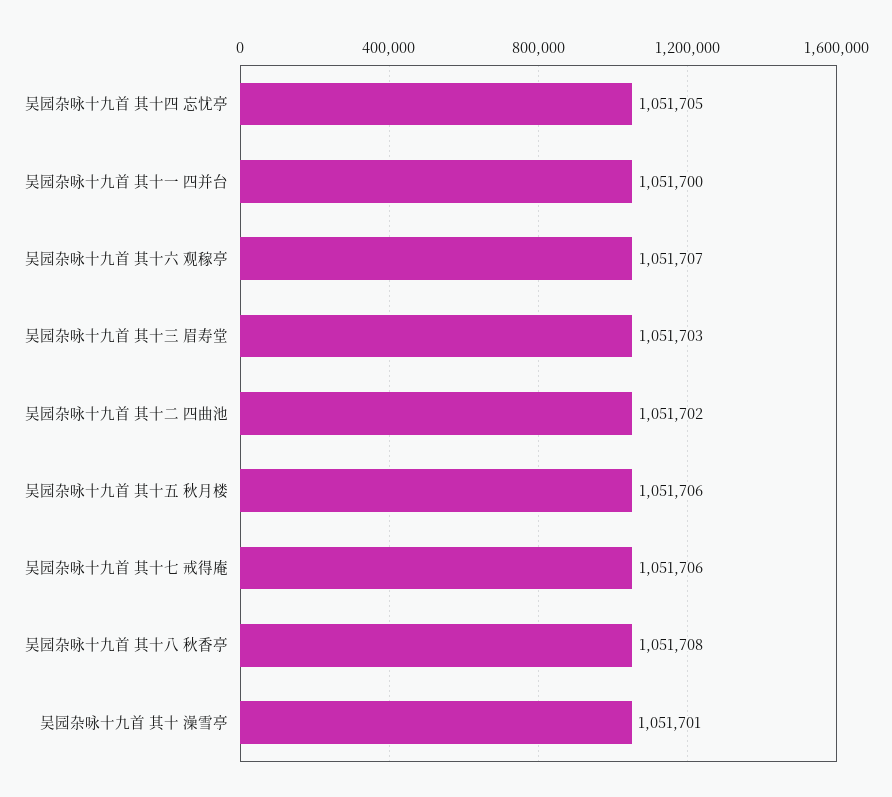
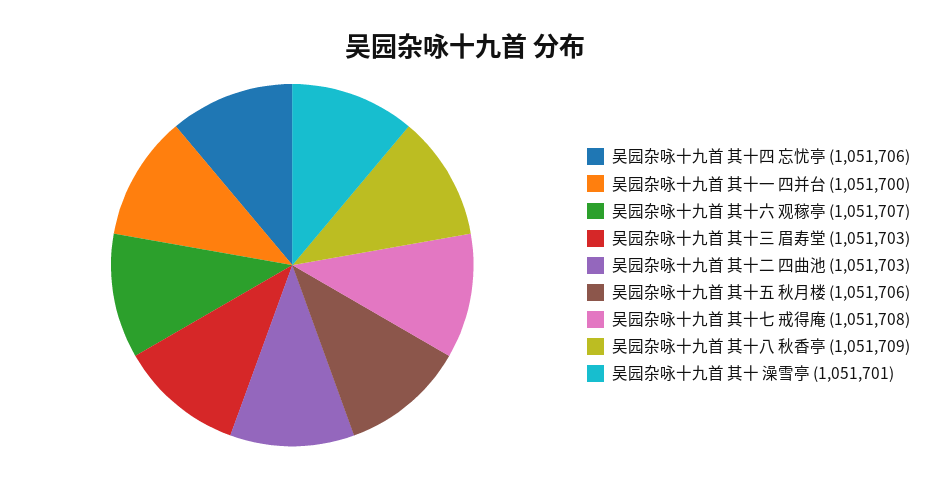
吴园杂咏十九首 其十四 忘忧亭: 1051705 -> 1051706
吴园杂咏十九首 其十二 四曲池: 1051702 -> 1051703
吴园杂咏十九首 其十七 戒得庵: 1051706 -> 1051708
吴园杂咏十九首 其十八 秋香亭: 1051708 -> 1051709

